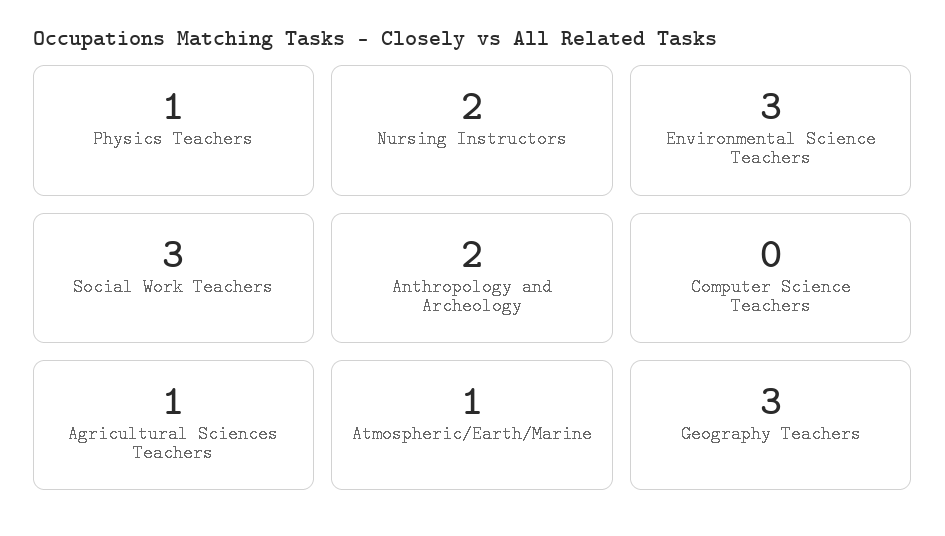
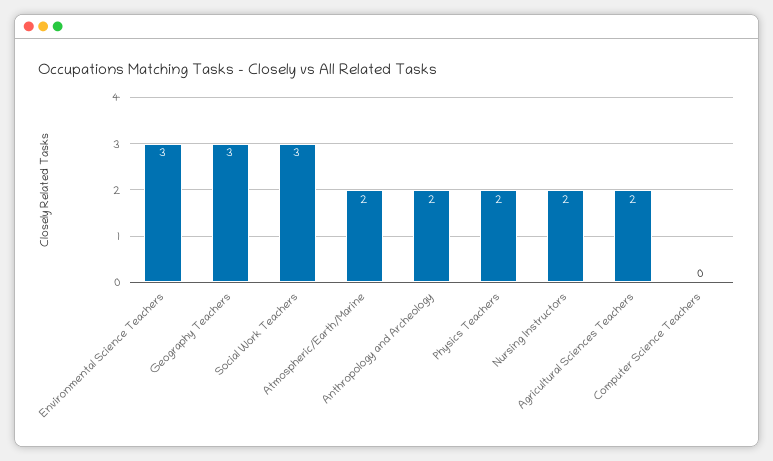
Physics Teachers: 1 -> 2
Agricultural Sciences Teachers: 1 -> 2
Atmospheric/Earth/Marine: 1 -> 2

